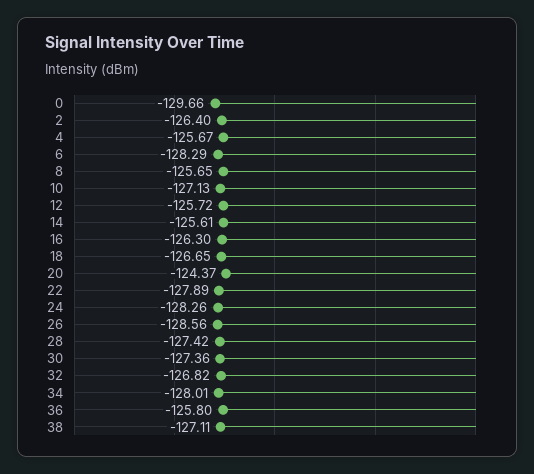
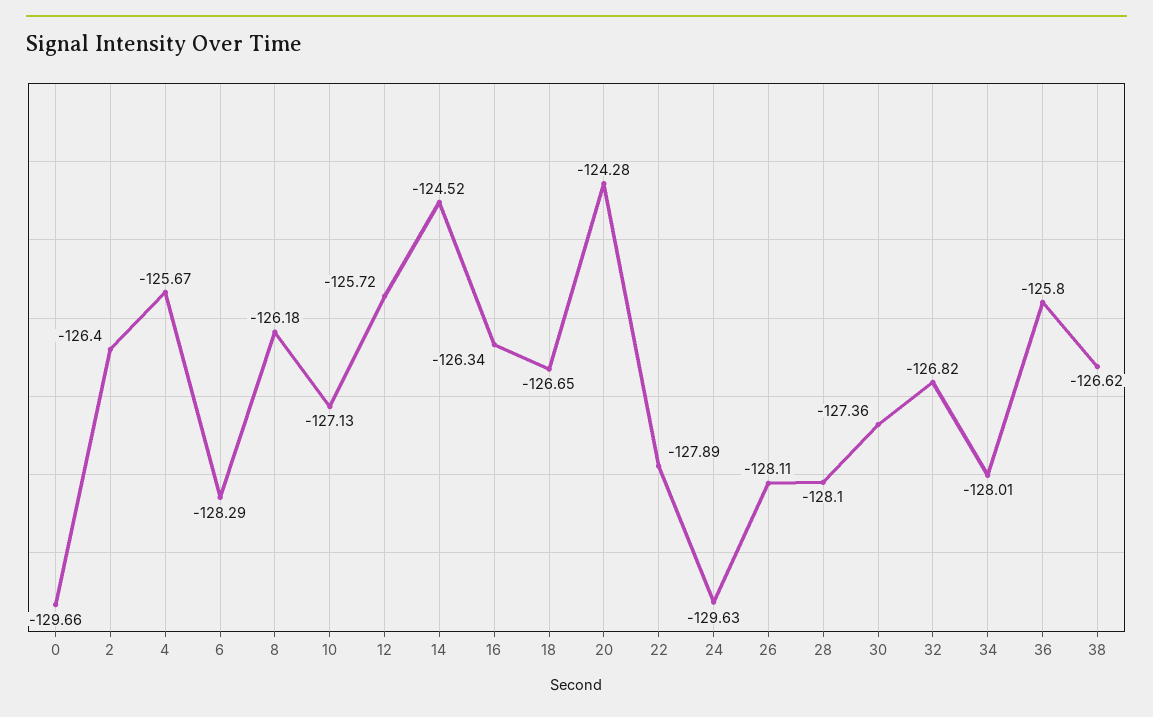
8: -125.65 -> -126.18
14: -125.61 -> -124.52
16: -126.3 -> -126.34
20: -124.37 -> -124.28
24: -128.26 -> -129.63
26: -128.56 -> -128.11
28: -127.42 -> -128.1
38: -127.11 -> -126.62

